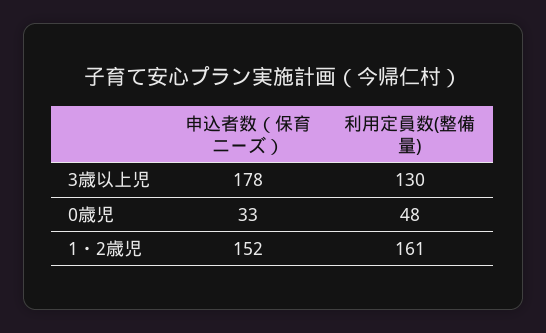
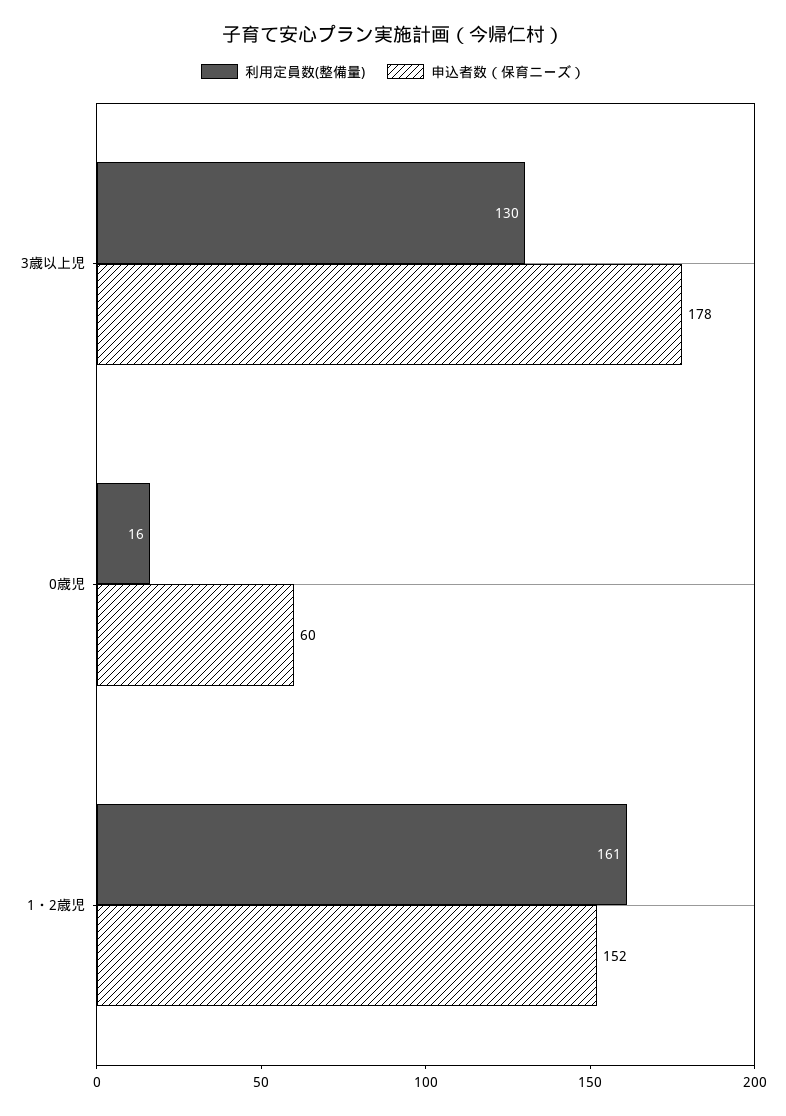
申込者数（保育ニーズ）, 0歳児: 33 -> 60
利用定員数(整備量), 0歳児: 48 -> 16

